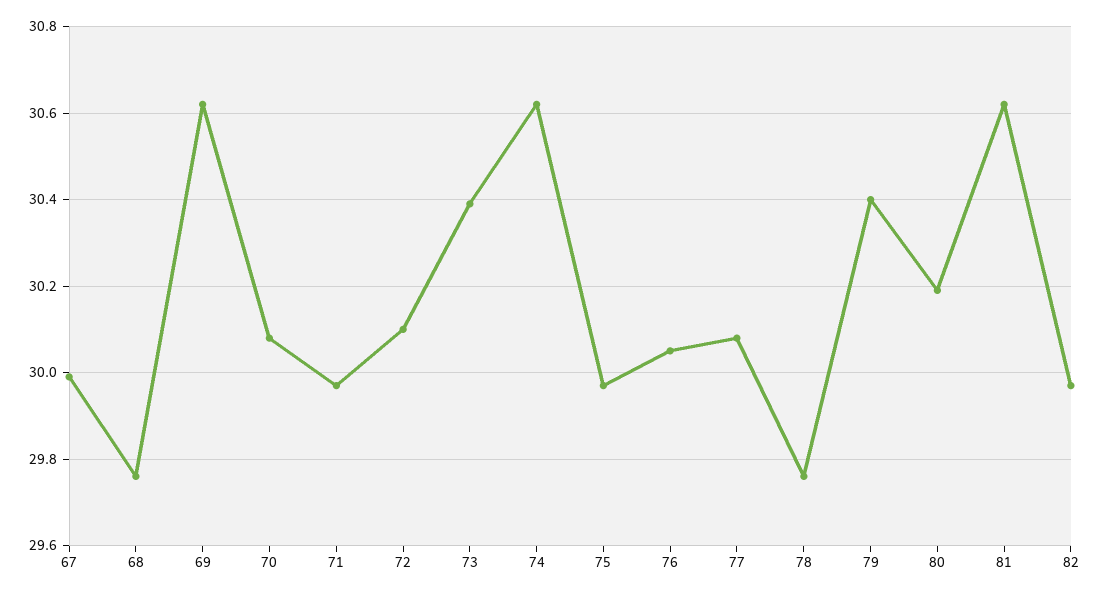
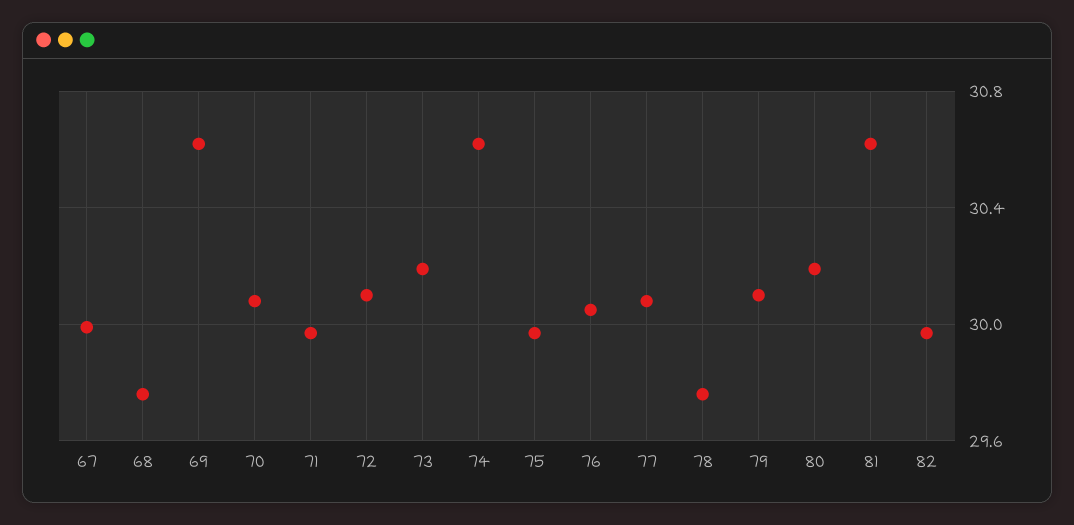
73: 30.4 -> 30.2
79: 30.4 -> 30.1

